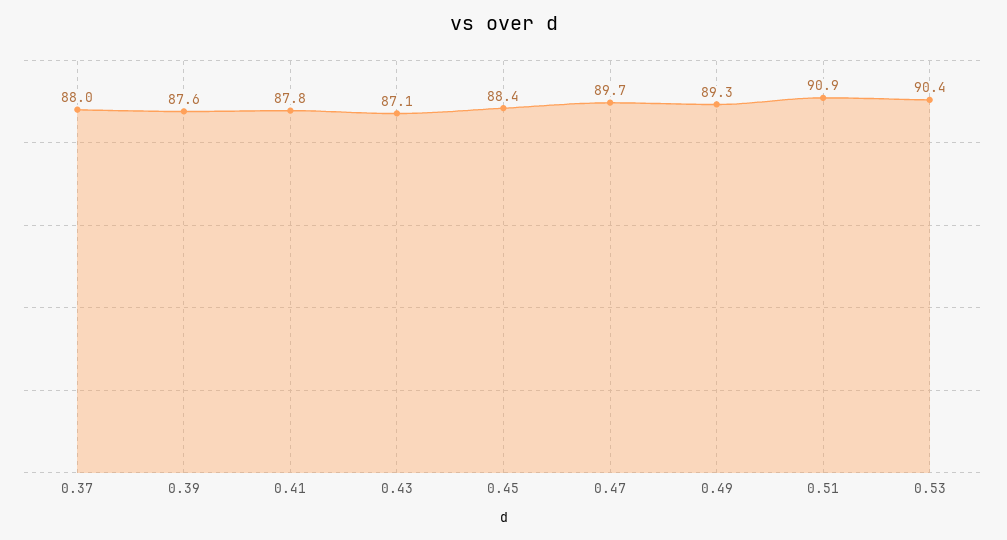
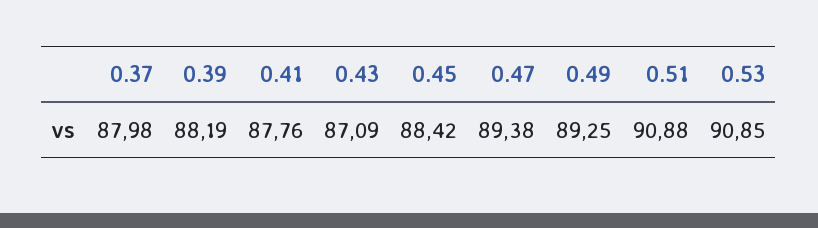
0.39: 87.6 -> 88.19
0.47: 89.7 -> 89.38
0.53: 90.4 -> 90.85

